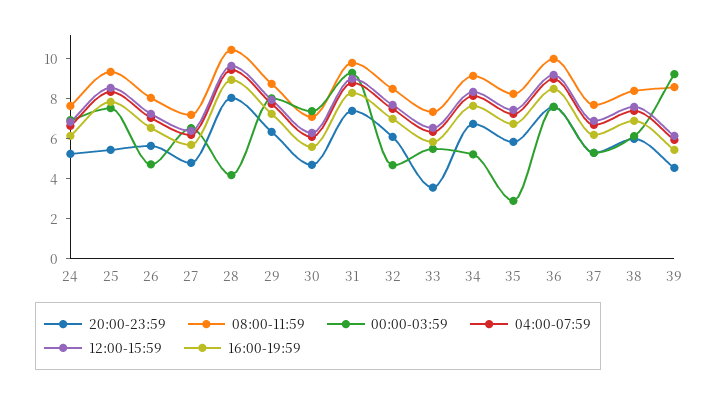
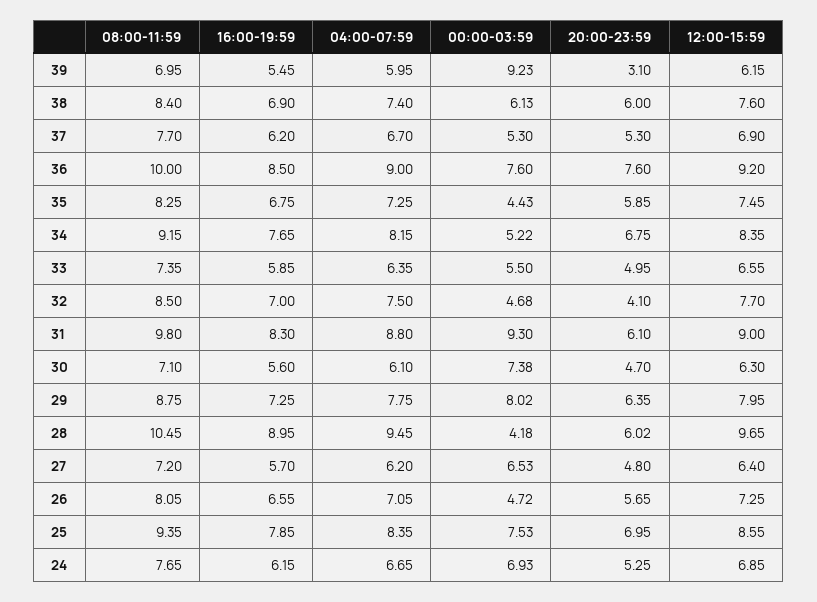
20:00-23:59, 25: 5.5 -> 6.95
20:00-23:59, 28: 8 -> 6.02
20:00-23:59, 31: 7.5 -> 6.1
20:00-23:59, 32: 6 -> 4.1
20:00-23:59, 33: 3.5 -> 4.95
00:00-03:59, 35: 3 -> 4.43
20:00-23:59, 39: 4.5 -> 3.1
08:00-11:59, 39: 8.5 -> 6.95

